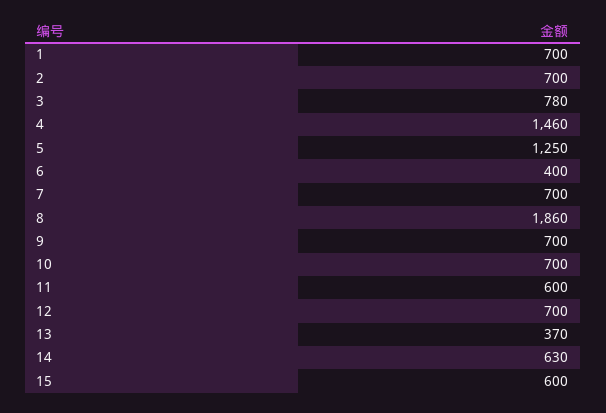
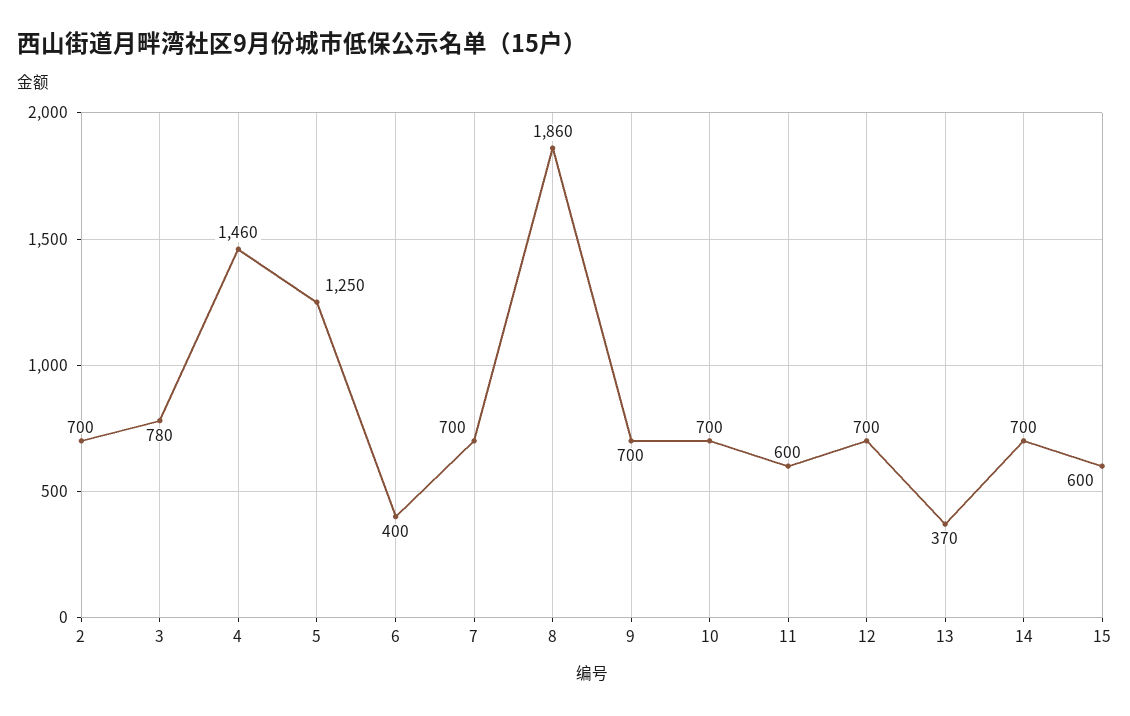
1: 700 -> none
14: 630 -> 700

